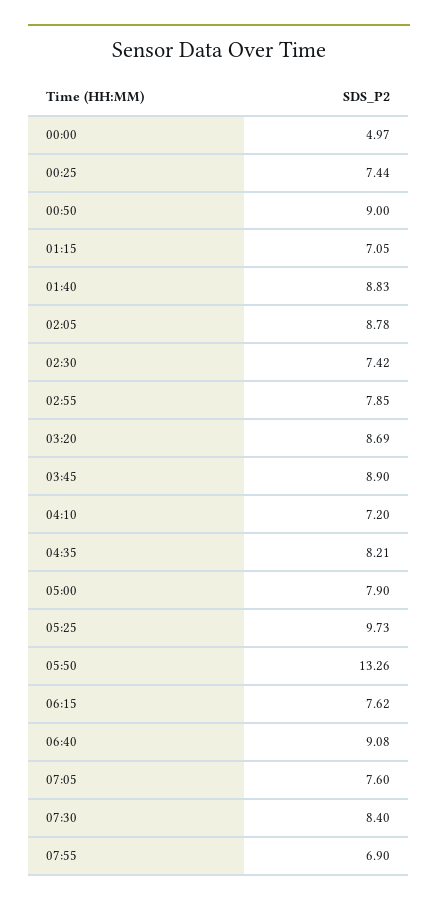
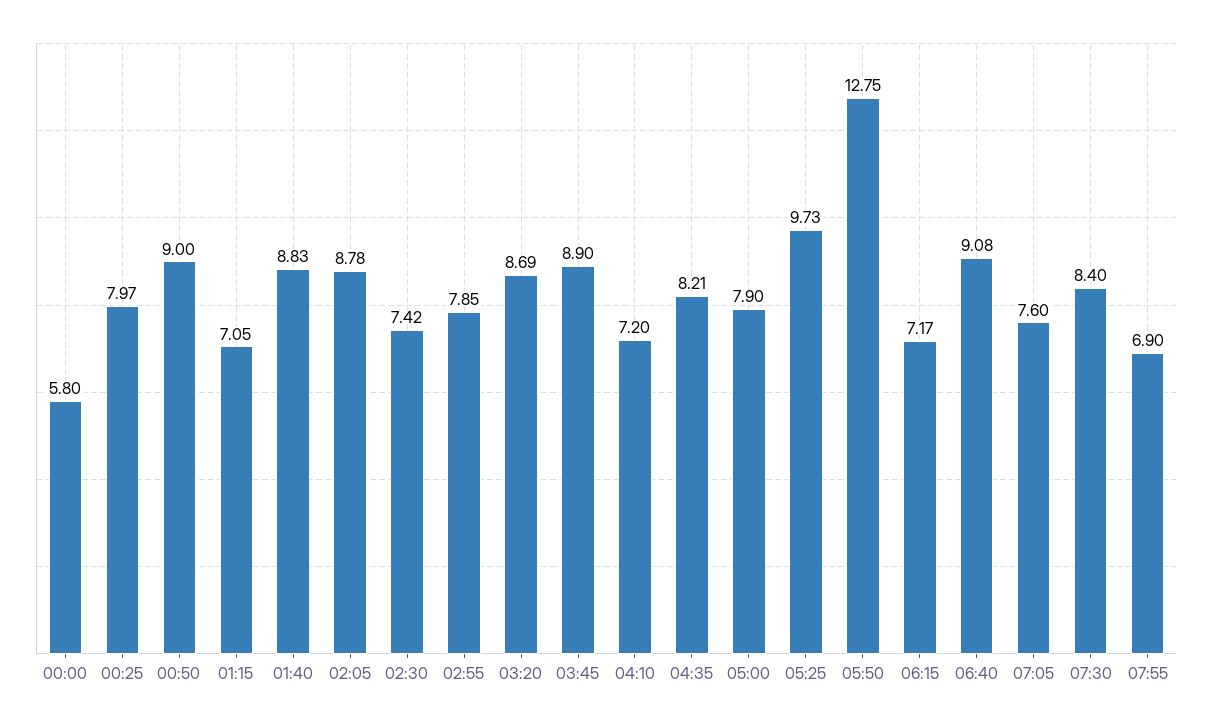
00:00: 4.97 -> 5.8
00:25: 7.44 -> 7.97
05:50: 13.26 -> 12.75
06:15: 7.62 -> 7.17

